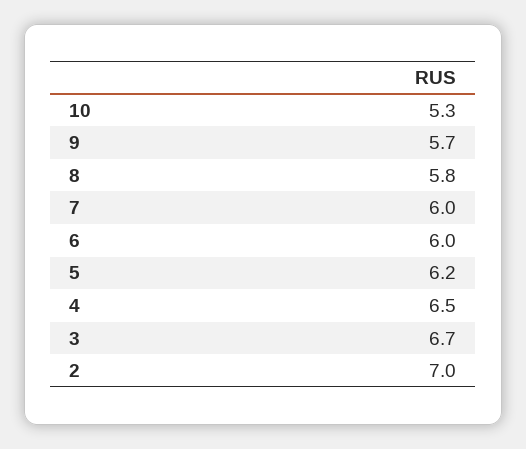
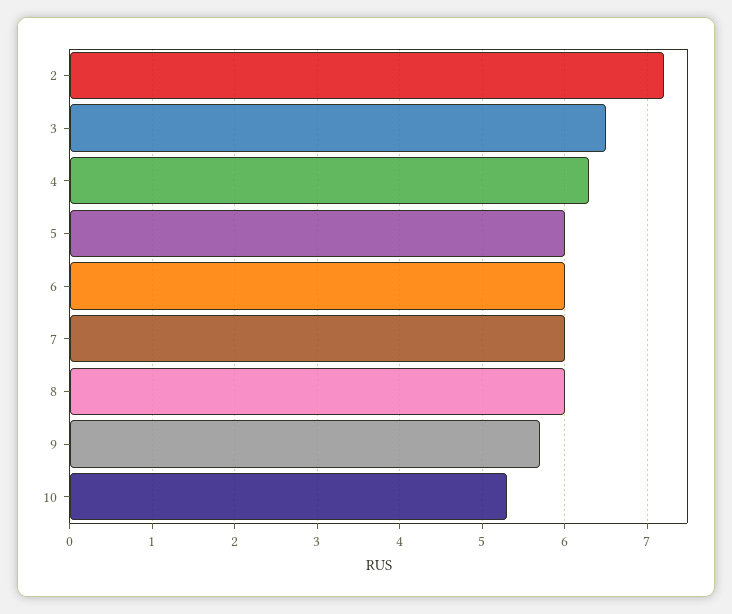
8: 5.8 -> 6
5: 6.2 -> 6
4: 6.5 -> 6.3
3: 6.7 -> 6.5
2: 7 -> 7.2

